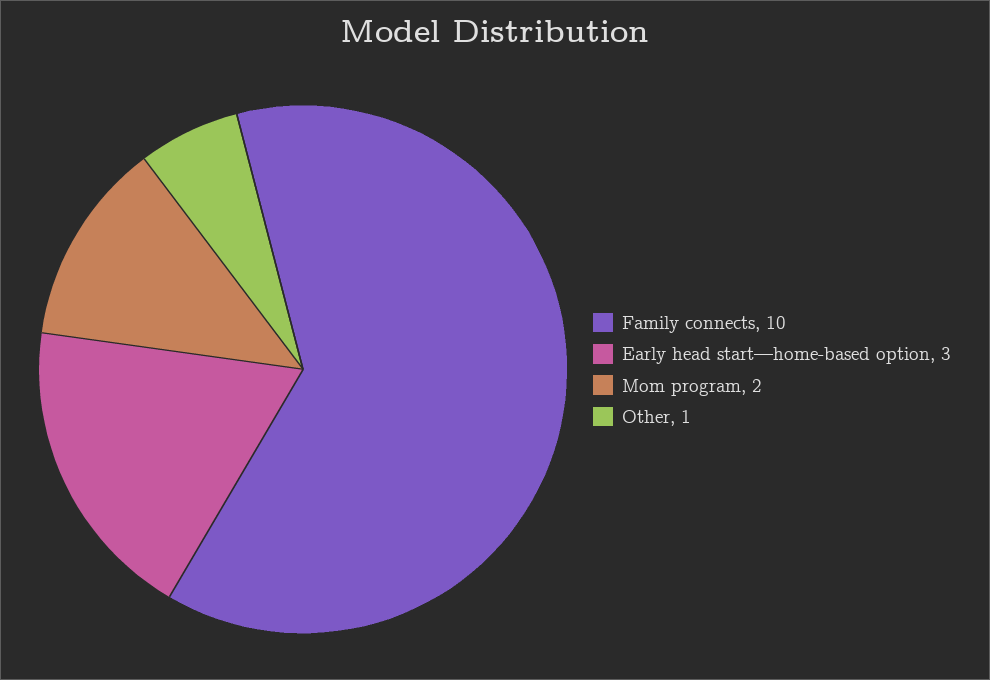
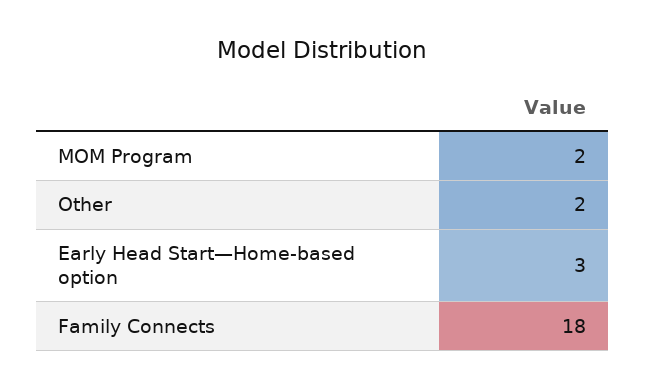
Family connects: 10 -> 18
Other: 1 -> 2

